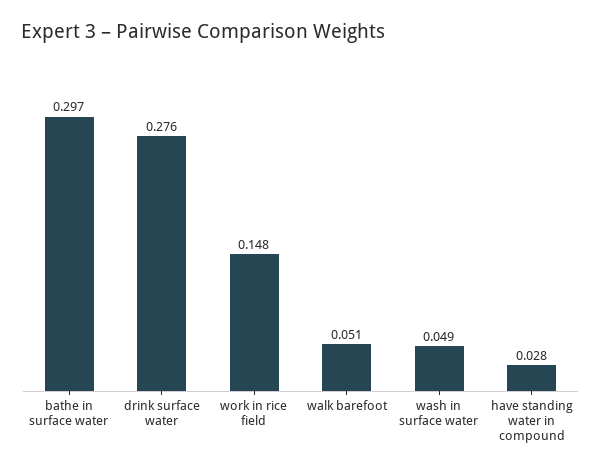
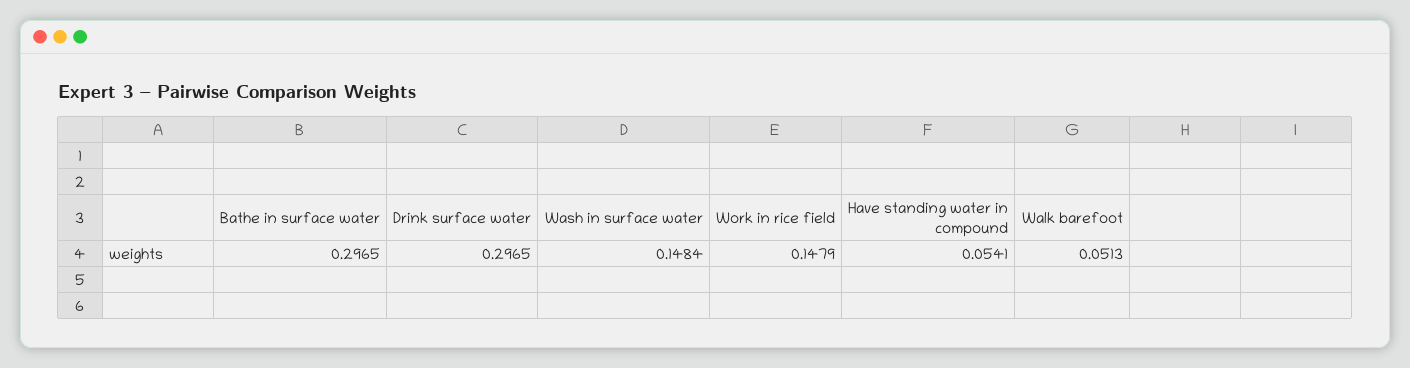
drink surface water: 0.276 -> 0.2965
wash in surface water: 0.049 -> 0.1484
have standing water in compound: 0.028 -> 0.0541

